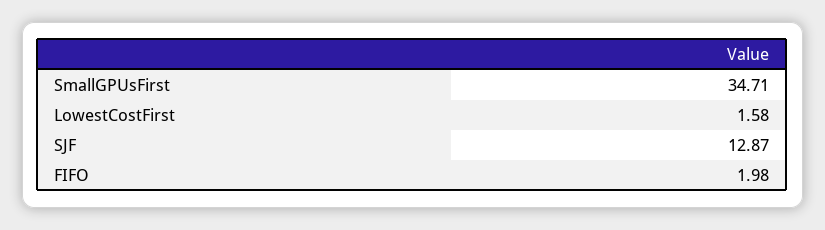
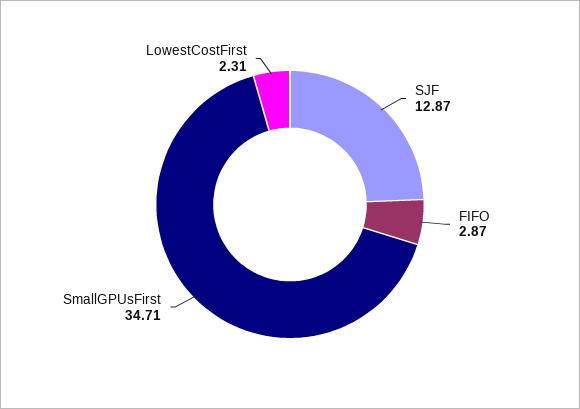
LowestCostFirst: 1.58 -> 2.31
FIFO: 1.98 -> 2.87

